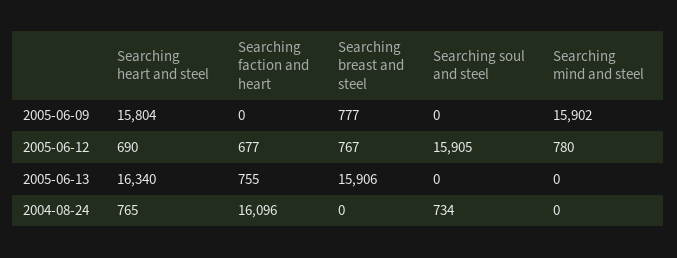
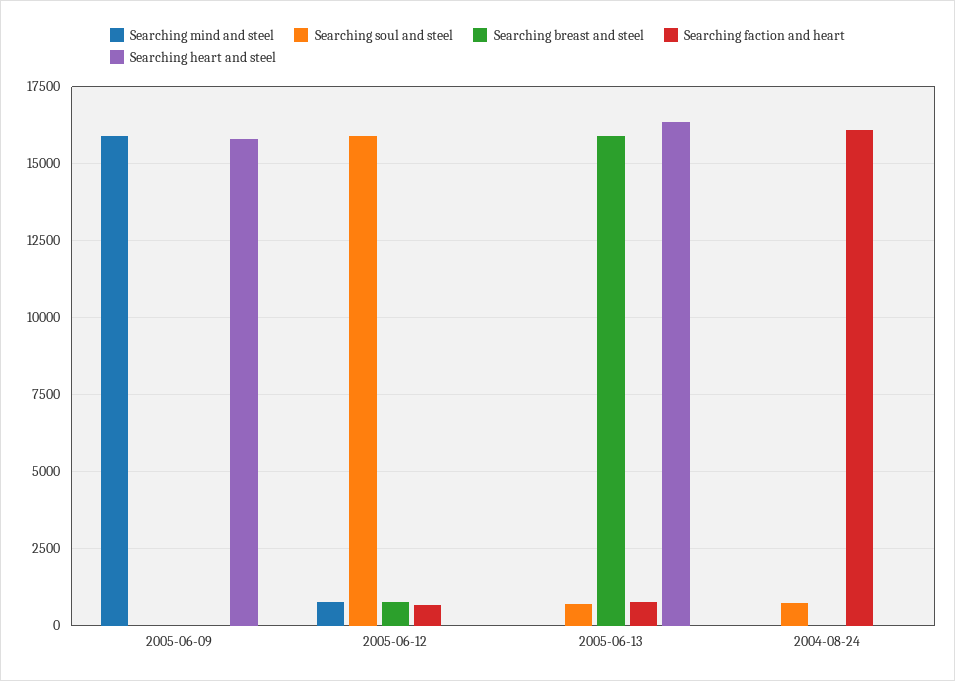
Searching breast and steel, 2005-06-09: 777 -> 0
Searching heart and steel, 2005-06-12: 690 -> 0
Searching soul and steel, 2005-06-13: 0 -> 750
Searching heart and steel, 2004-08-24: 765 -> 0

